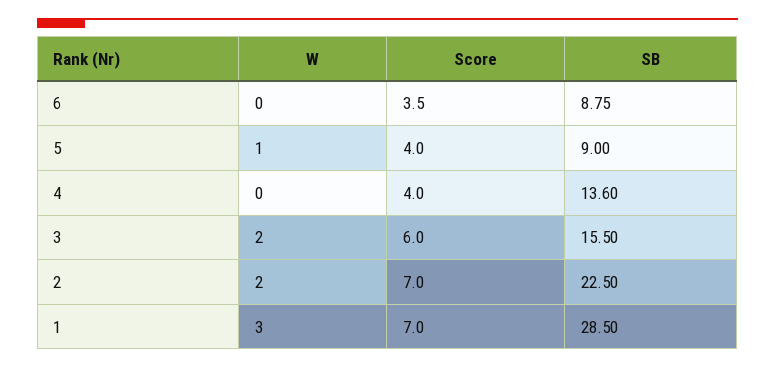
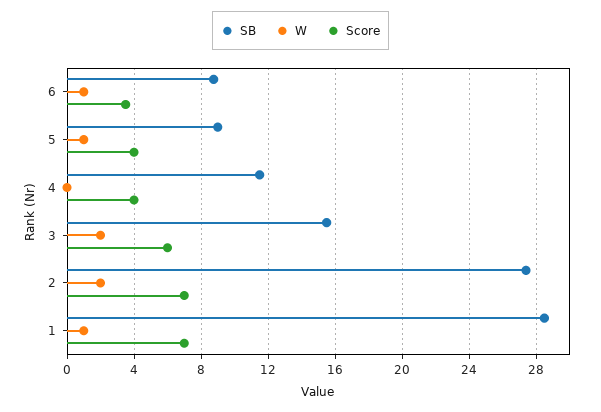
W, 6: 0 -> 1
SB, 4: 13.6 -> 11.5
SB, 2: 22.5 -> 27.5
W, 1: 3 -> 1

